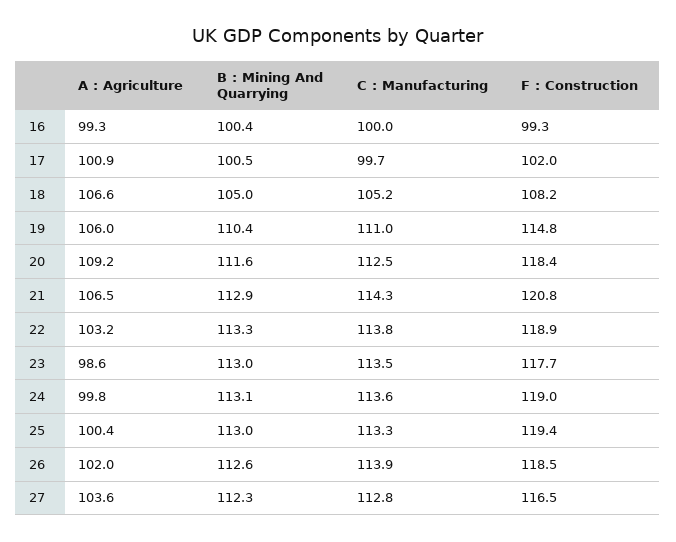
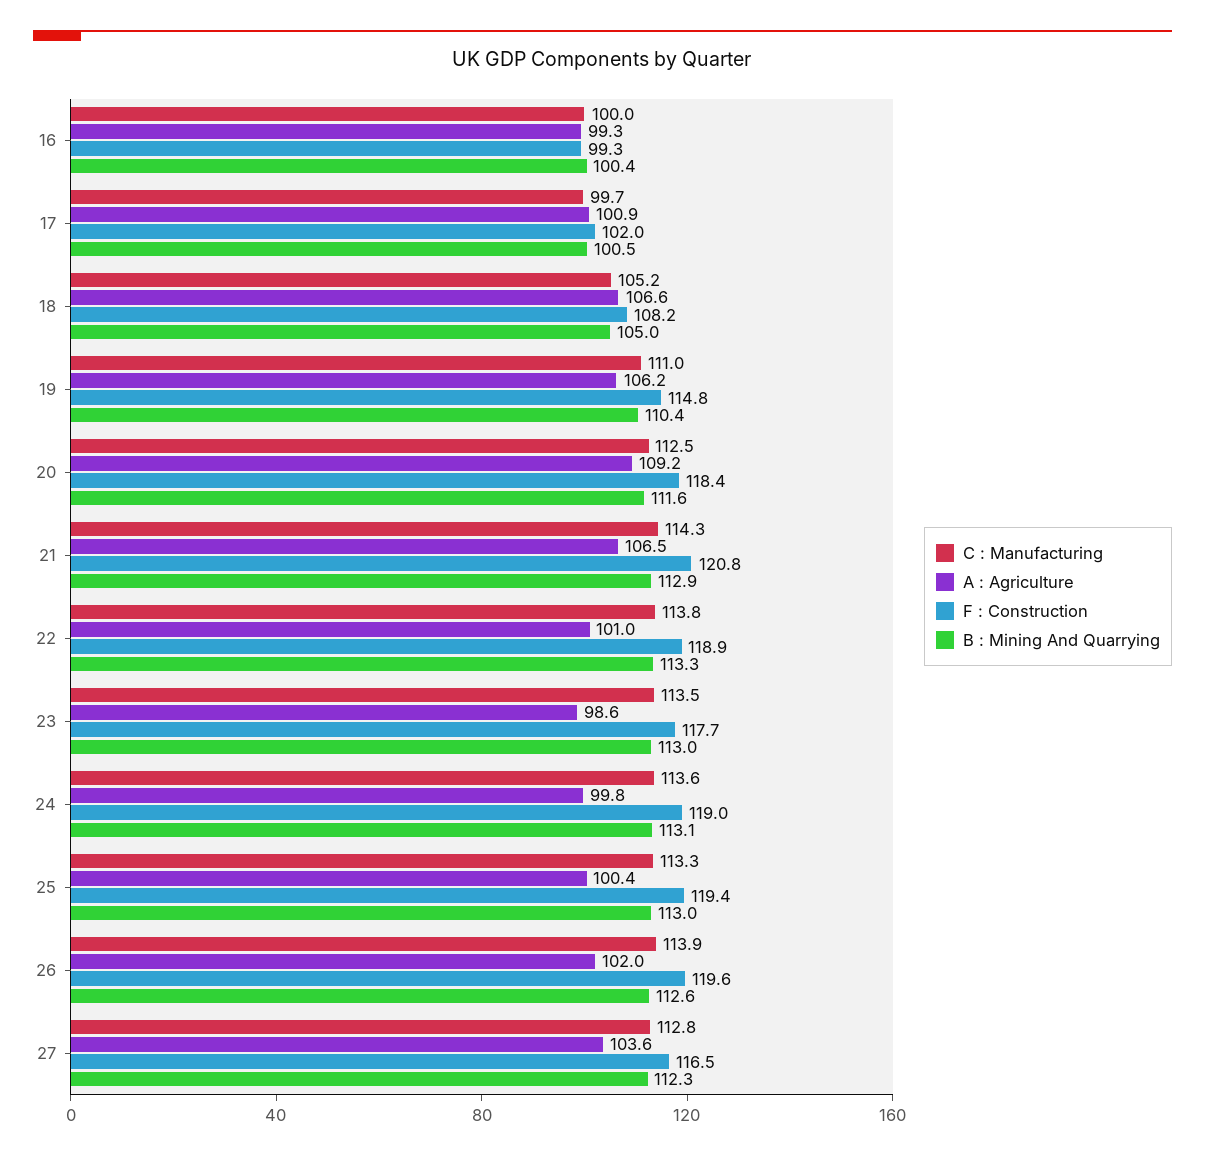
A : Agriculture, 19: 106 -> 106.2
A : Agriculture, 22: 103.2 -> 101
F : Construction, 26: 118.5 -> 119.6

